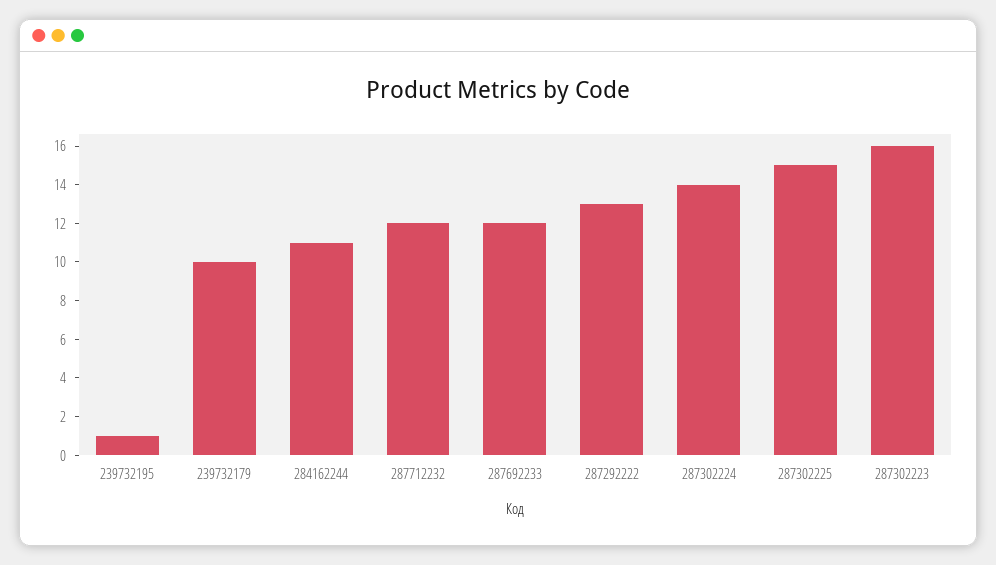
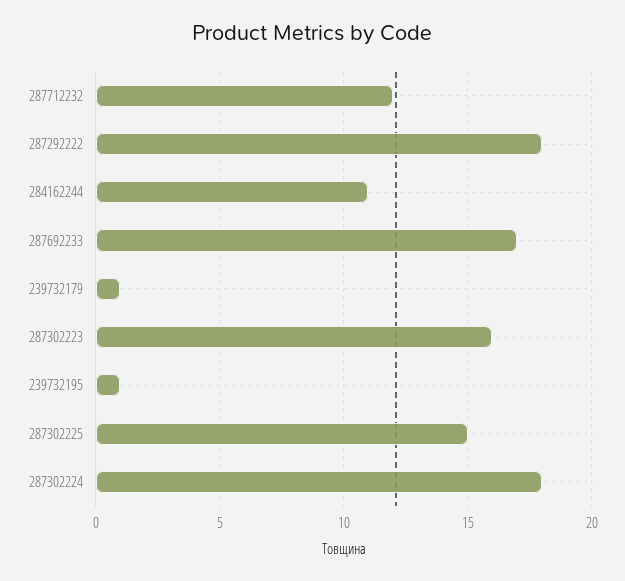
239732179: 10 -> 1
287692233: 12 -> 17
287292222: 13 -> 18
287302224: 14 -> 18

